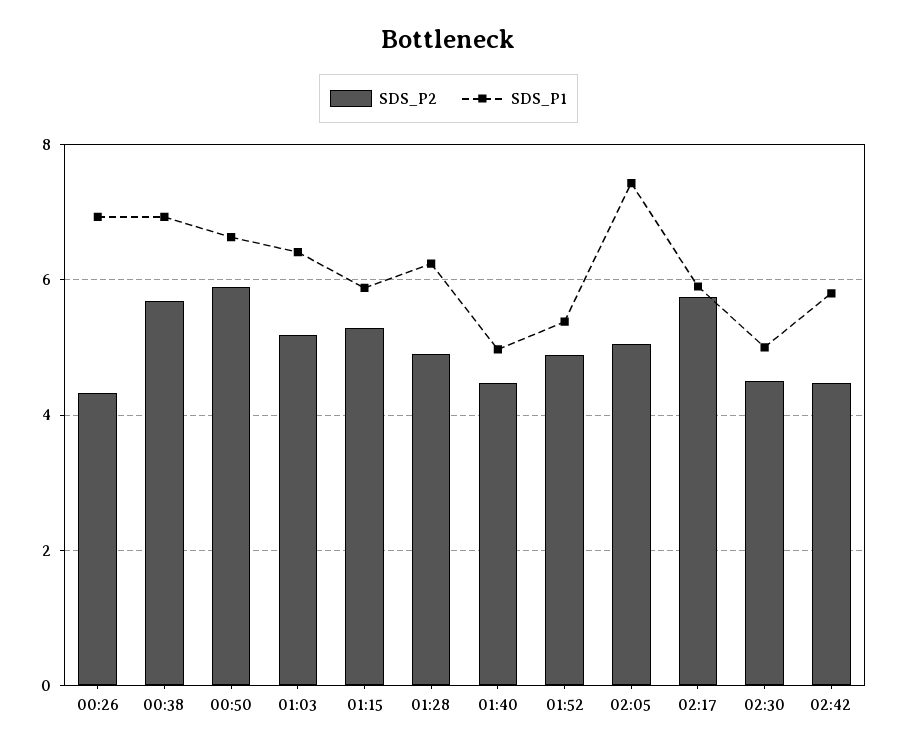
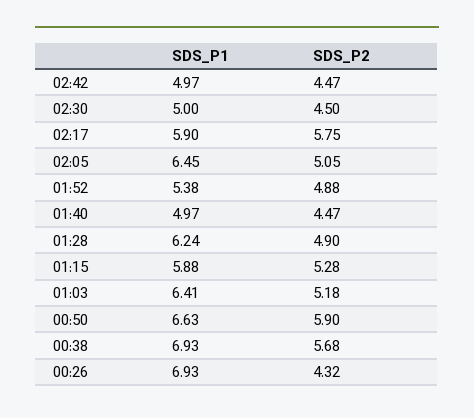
SDS_P1, 02:05: 7.4 -> 6.45
SDS_P1, 02:42: 5.8 -> 4.97

